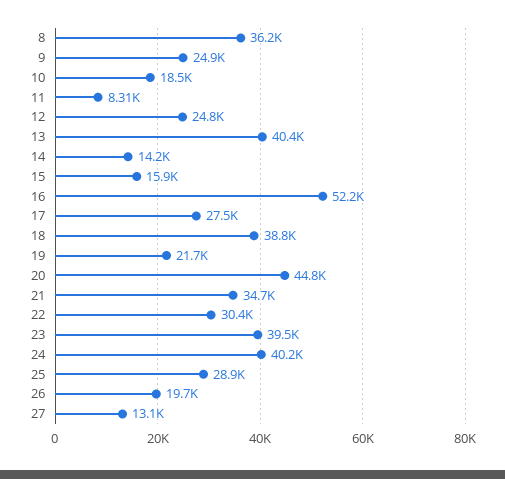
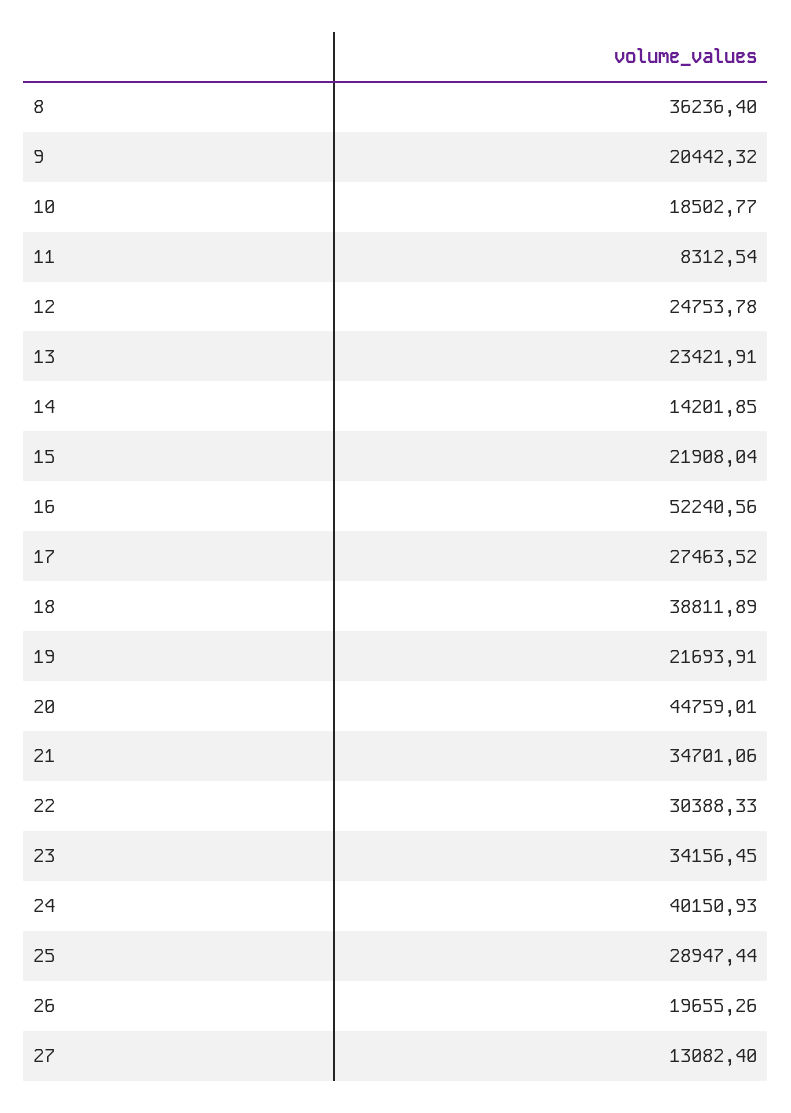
9: 24900 -> 20442.32
13: 40400 -> 23421.91
15: 15900 -> 21908.04
23: 39500 -> 34156.45

